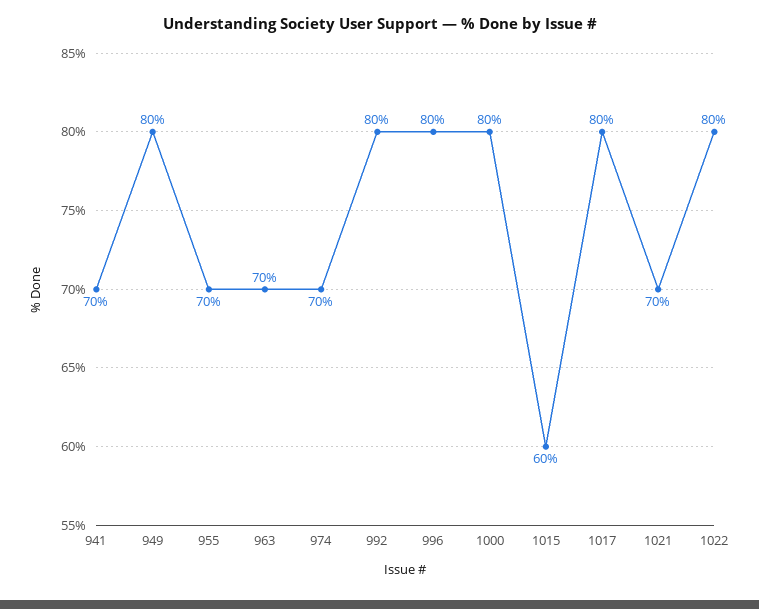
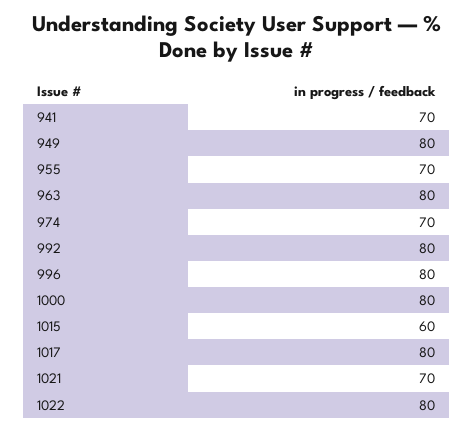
963: 70 -> 80

